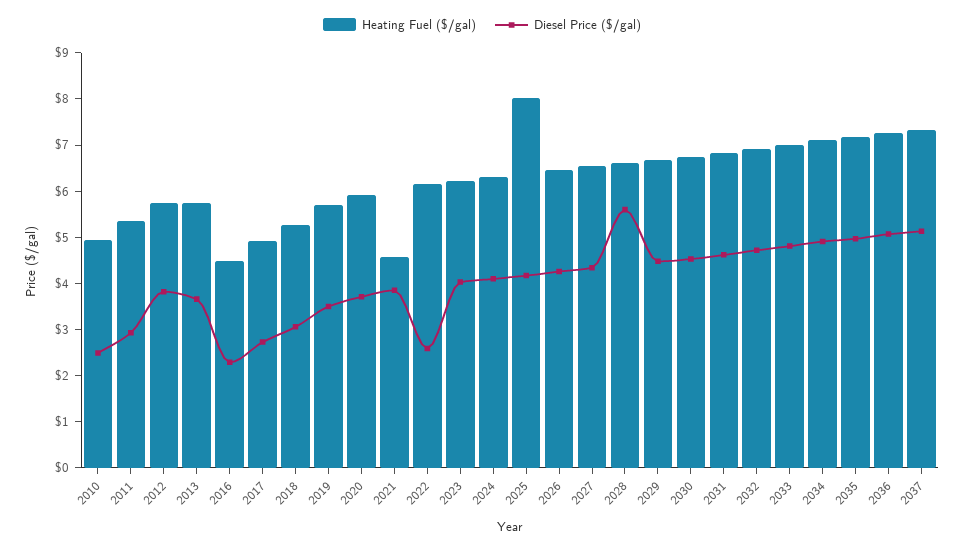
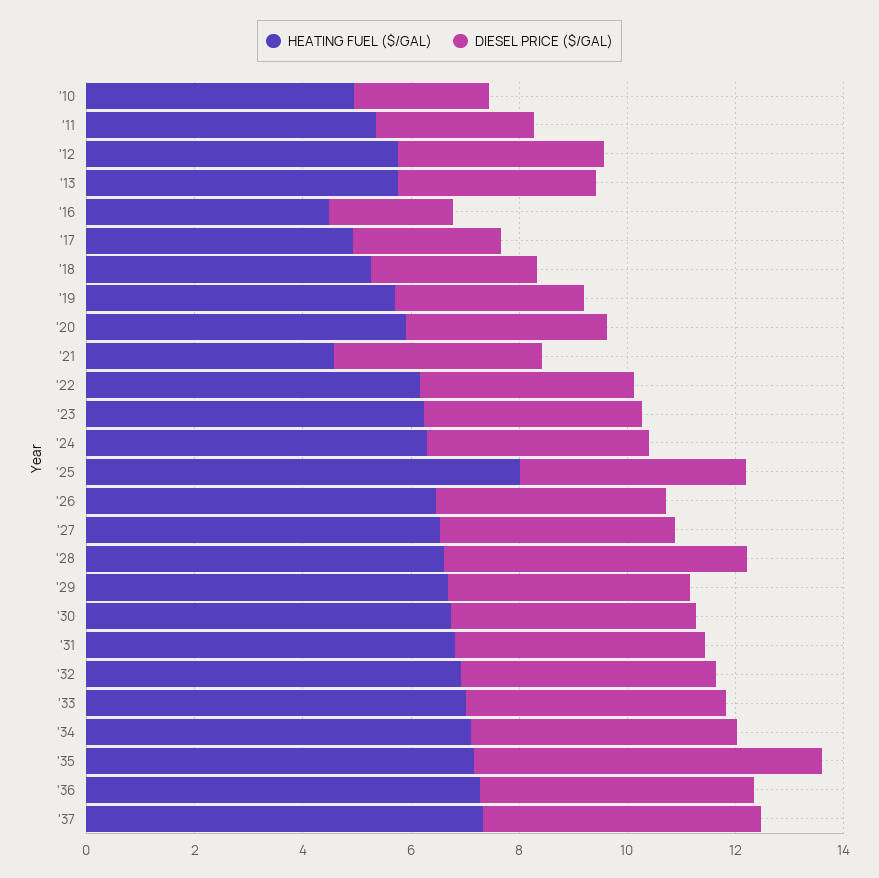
Diesel Price ($/gal), 2022: 2.6 -> 4
Diesel Price ($/gal), 2035: 5 -> 6.5

